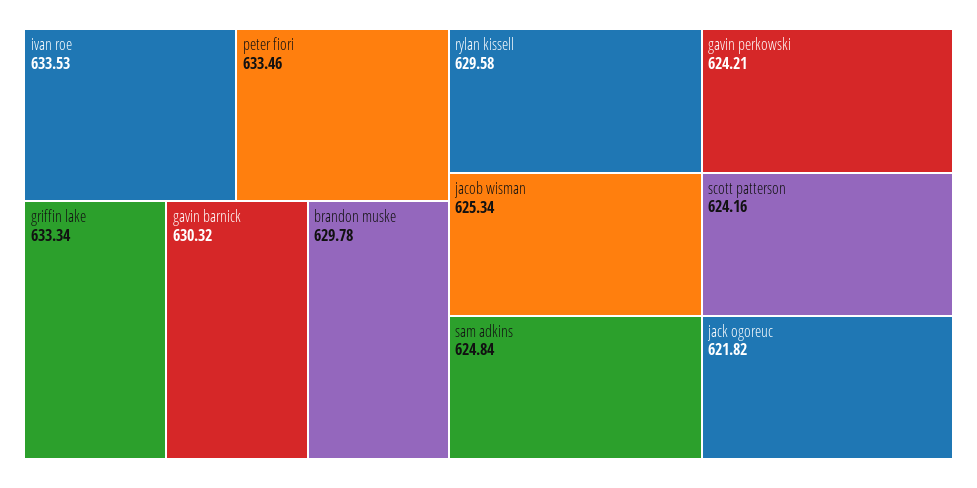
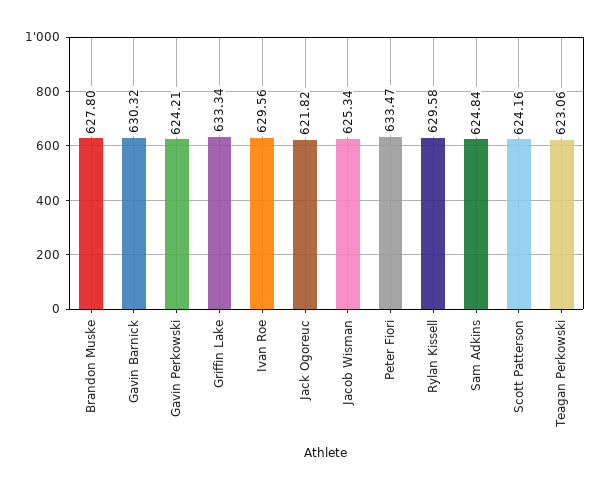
ivan roe: 633.53 -> 629.56
peter fiori: 633.46 -> 633.47
brandon muske: 629.78 -> 627.8
Teagan Perkowski: none -> 623.06

